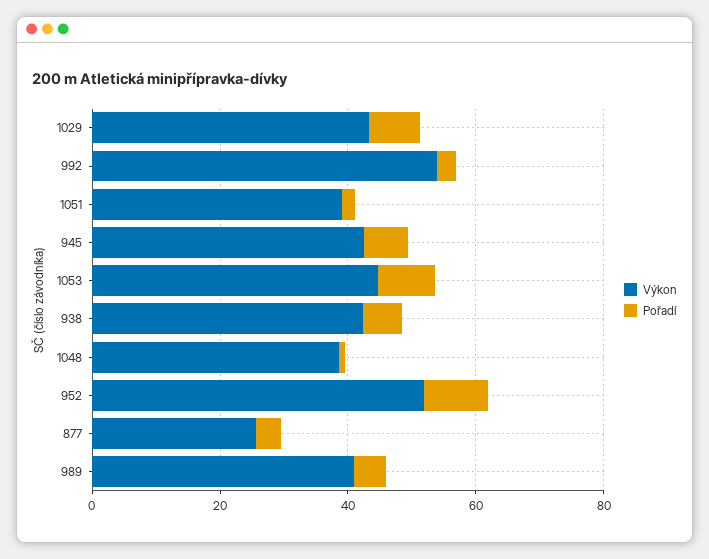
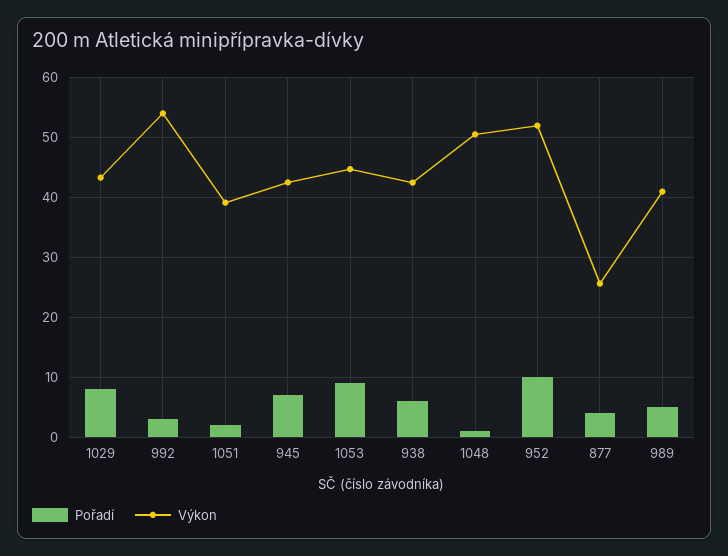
Výkon, 1048: 40 -> 50

